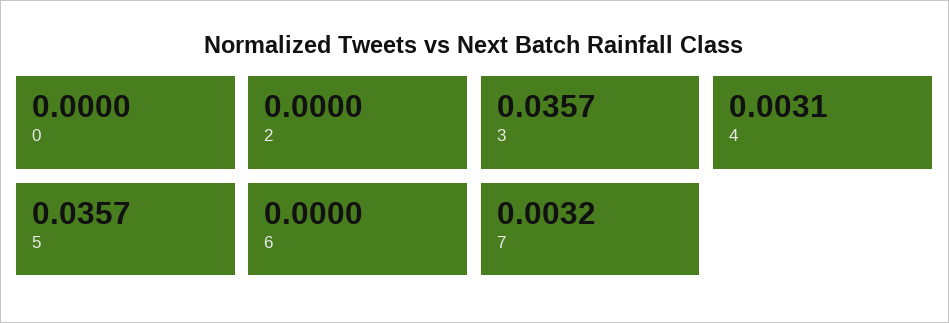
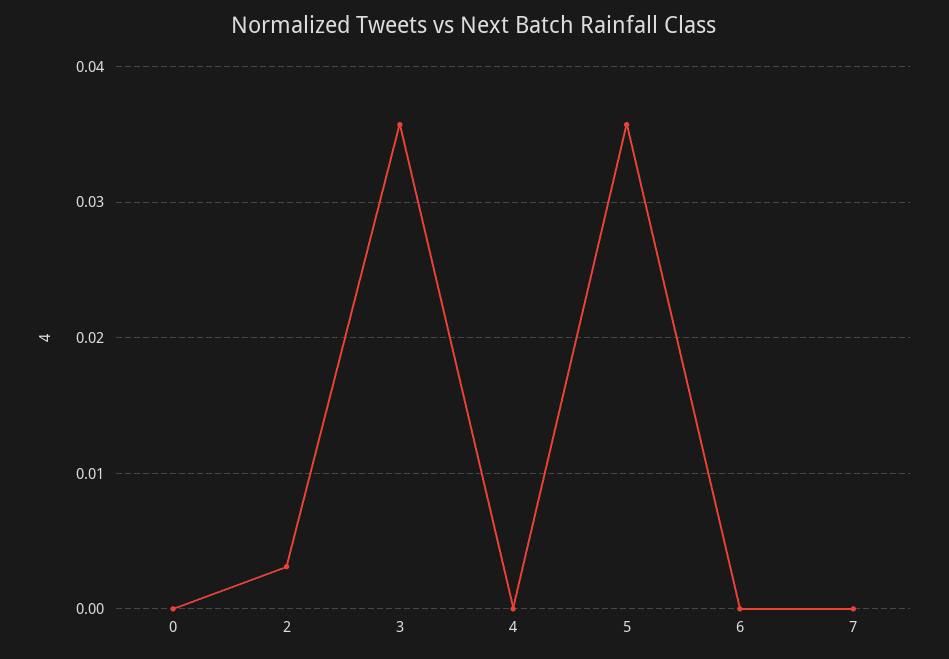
2: 0 -> 0.003
4: 0.0031 -> 0
7: 0.0032 -> 0

